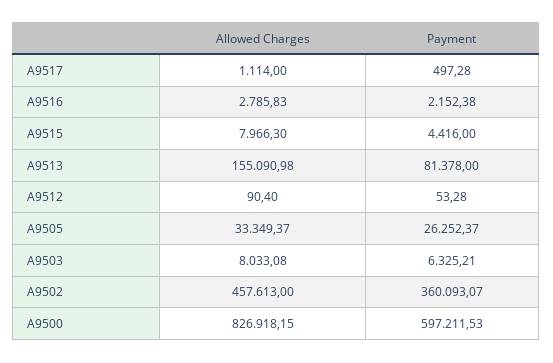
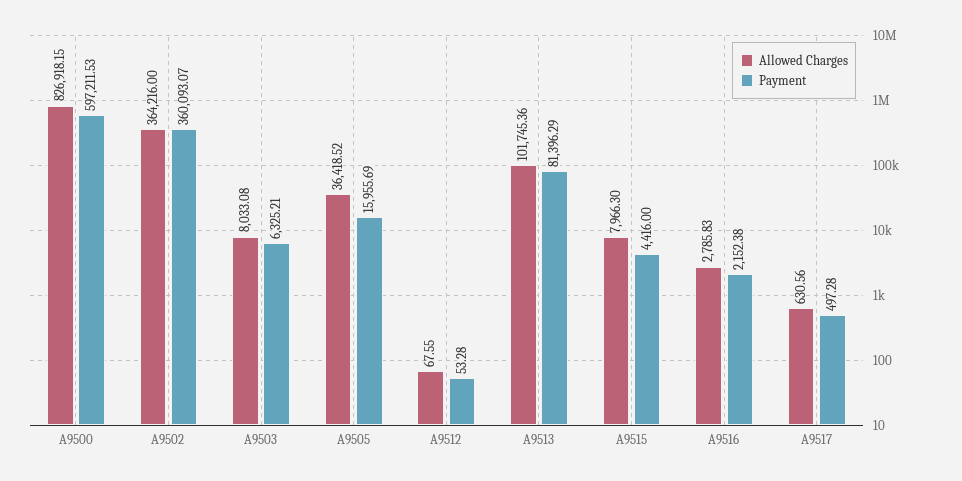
Allowed Charges, A9517: 1114 -> 630.56
Allowed Charges, A9513: 155090.98 -> 101745.36
Payment, A9513: 81378 -> 81396.29
Allowed Charges, A9512: 90.4 -> 67.55
Allowed Charges, A9505: 33349.37 -> 36418.52
Payment, A9505: 26252.37 -> 15955.69
Allowed Charges, A9502: 457613 -> 364216

